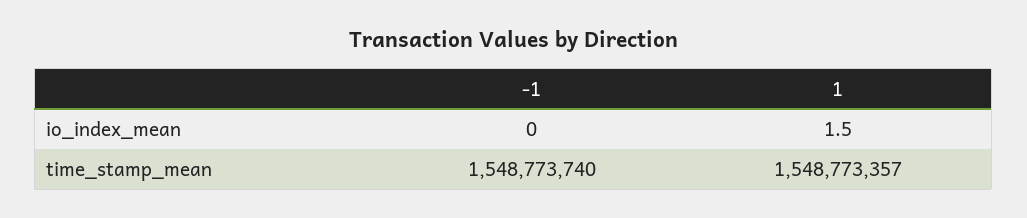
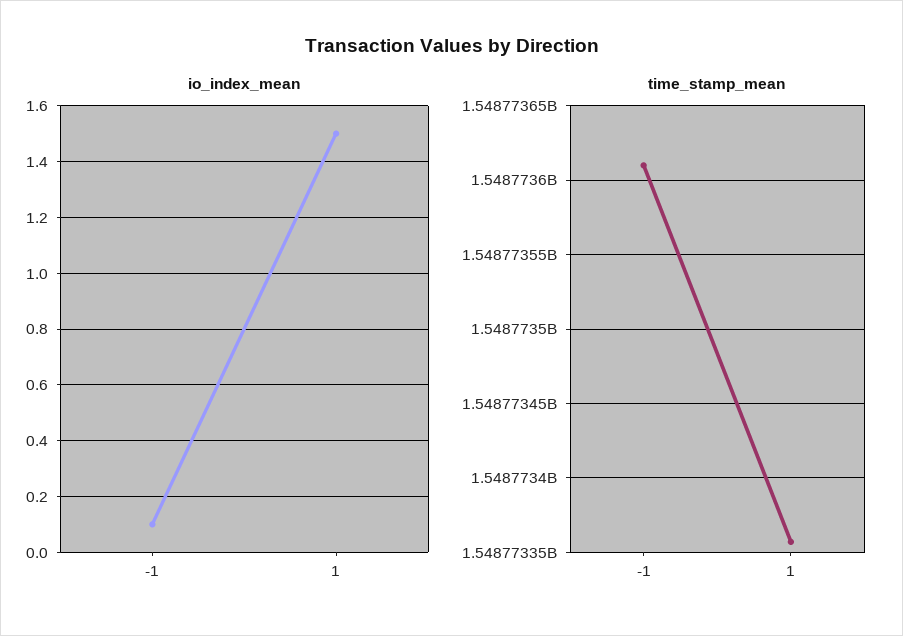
io_index_mean, -1: 0 -> 0.1
time_stamp_mean, -1: 1548773740 -> 1548773610

